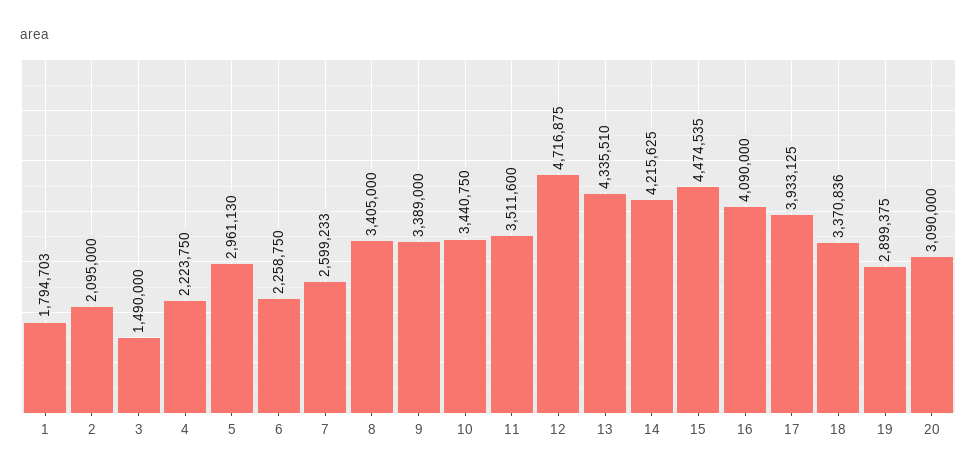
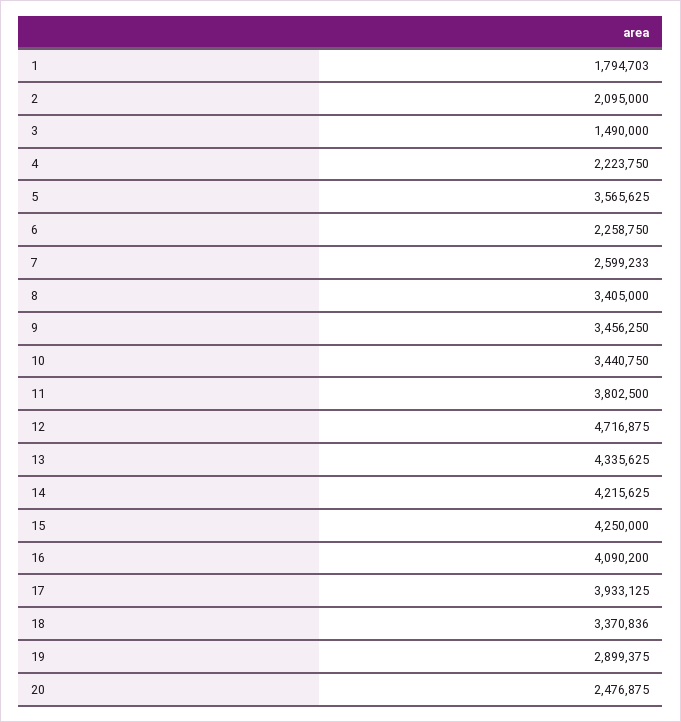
5: 2961130 -> 3565625
9: 3389000 -> 3456250
11: 3511600 -> 3802500
13: 4335510 -> 4335625
15: 4474535 -> 4250000
16: 4090000 -> 4090200
20: 3090000 -> 2476875

